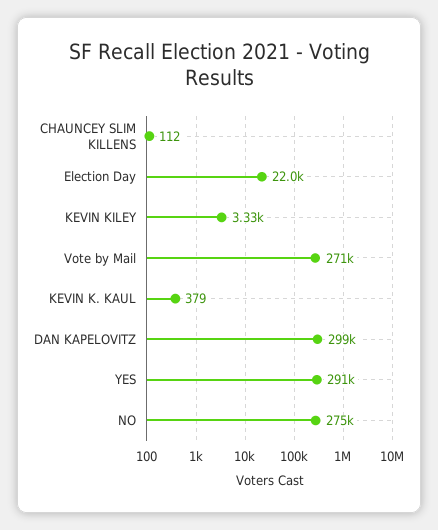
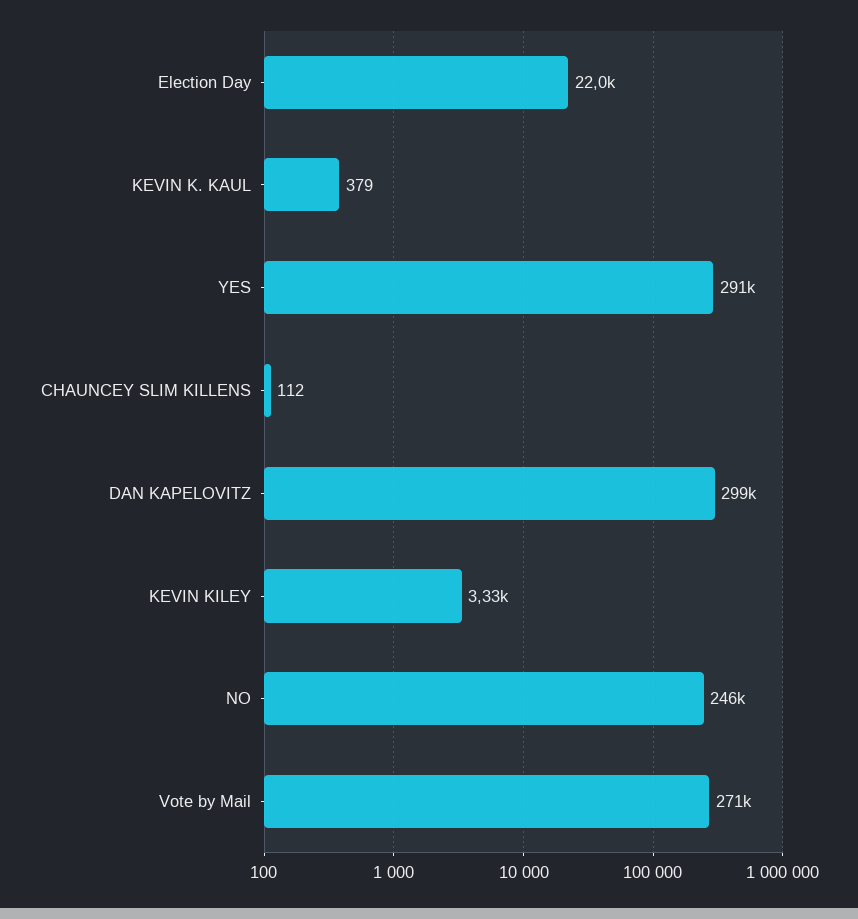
NO: 275000 -> 246000

